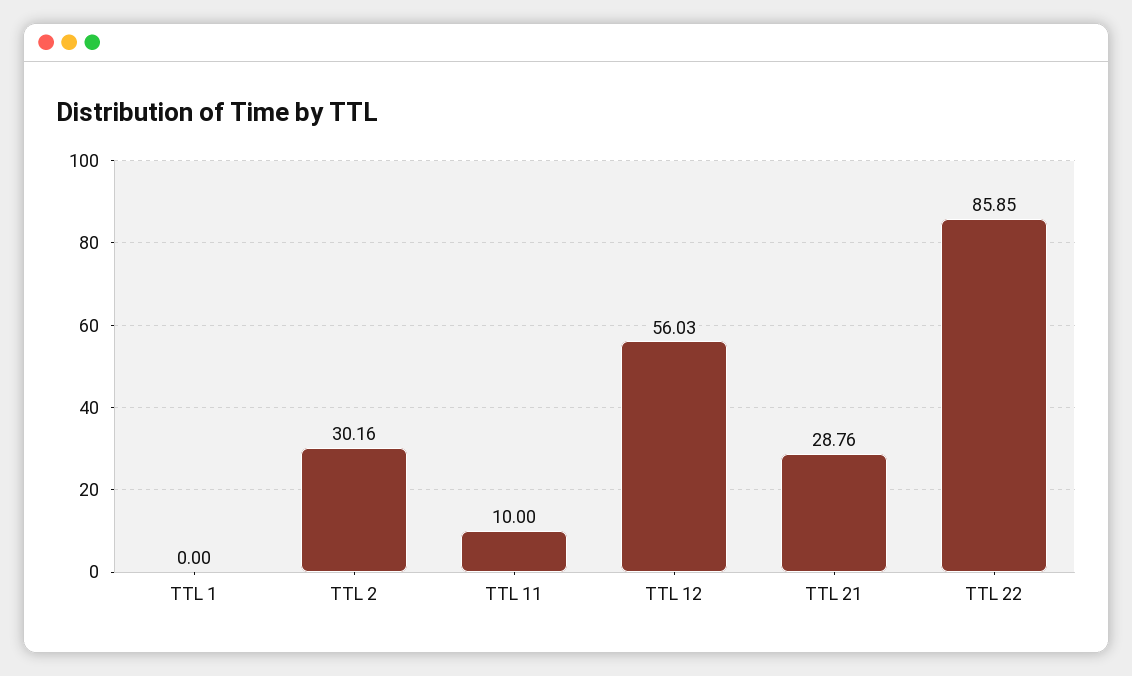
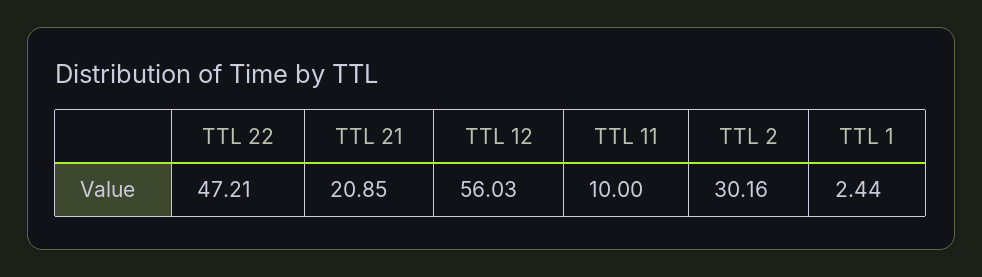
TTL 1: 0 -> 2.44
TTL 21: 28.76 -> 20.85
TTL 22: 85.85 -> 47.21

